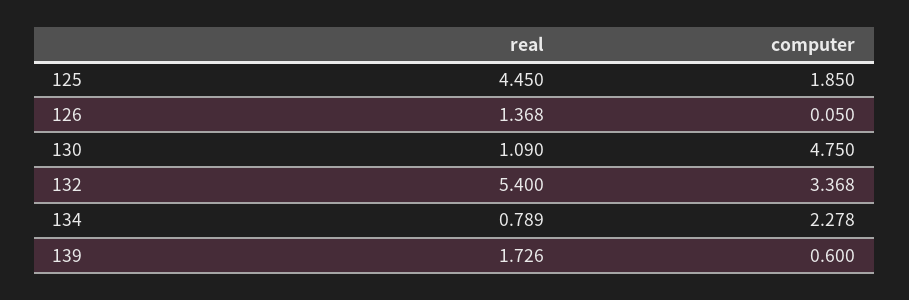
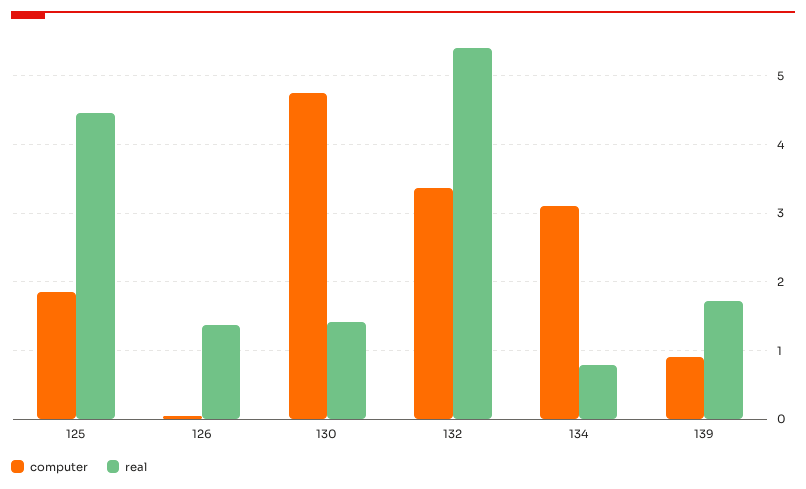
real, 130: 1.09 -> 1.4
computer, 134: 2.278 -> 3.1
computer, 139: 0.6 -> 0.9

